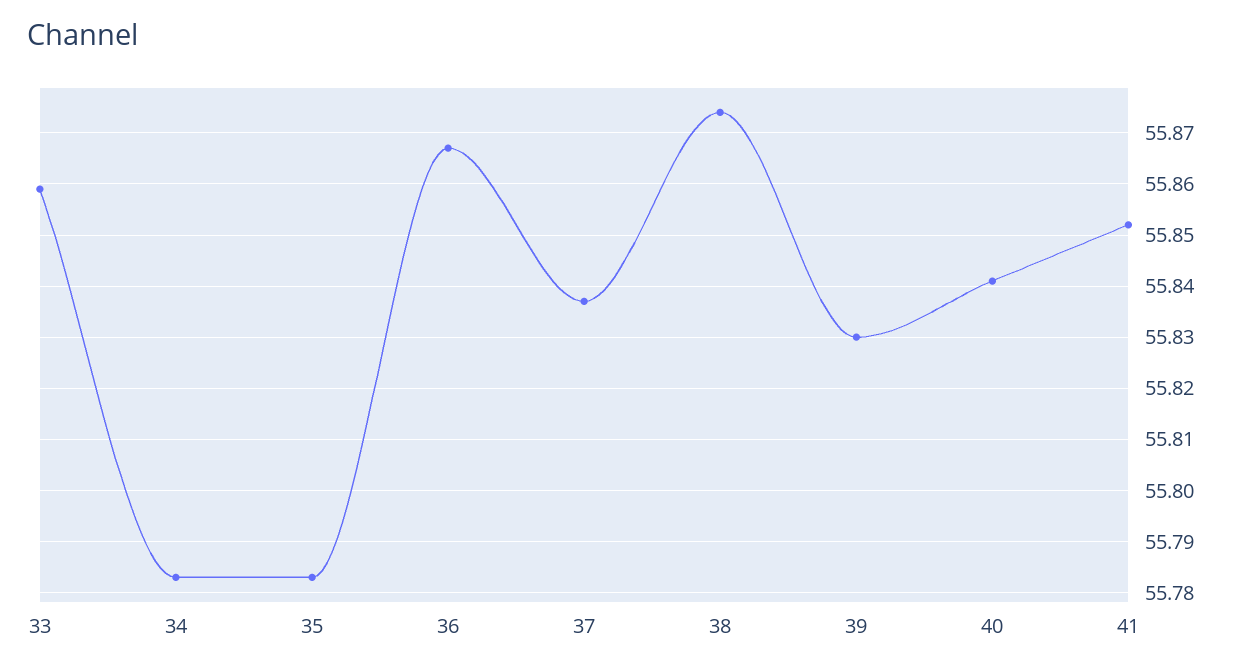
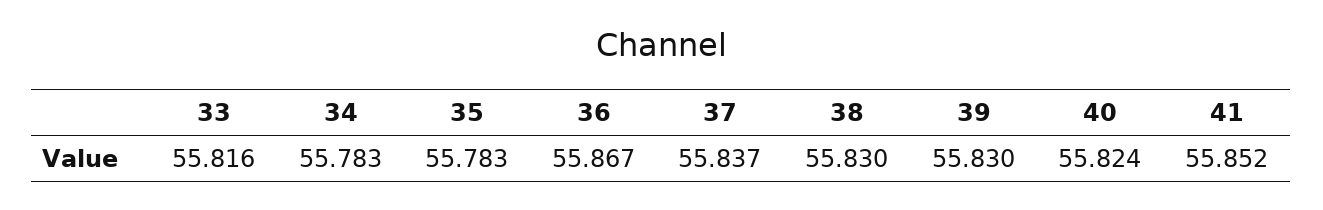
33: 55.86 -> 55.816
38: 55.875 -> 55.83
40: 55.84 -> 55.824

